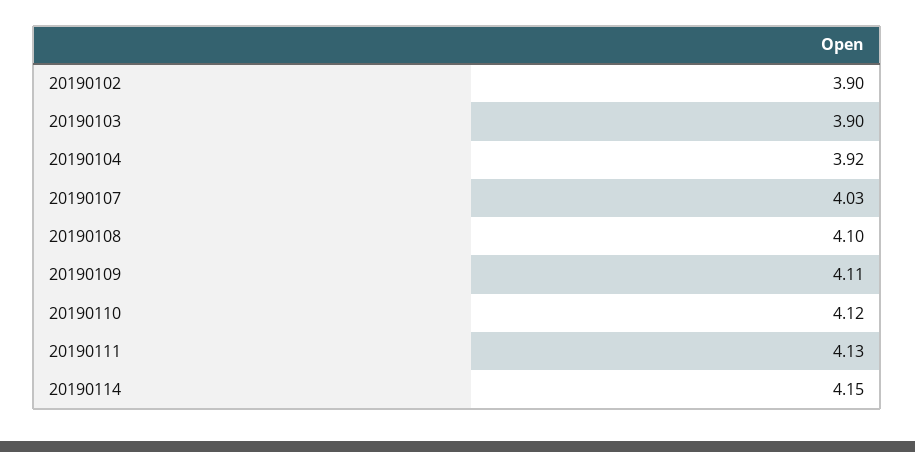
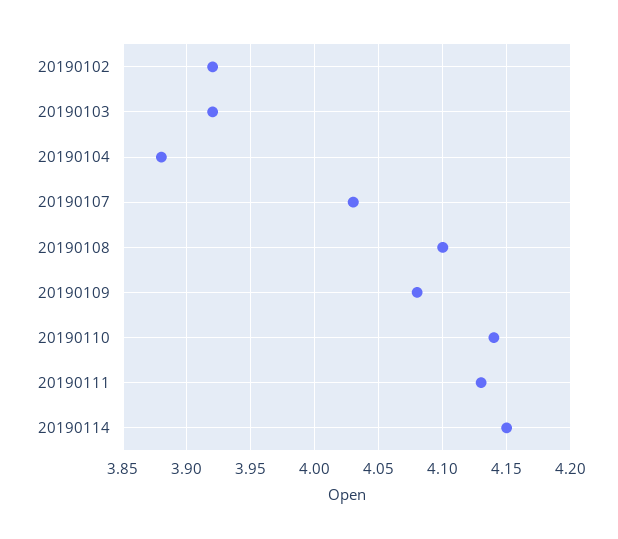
20190102: 3.9 -> 3.92
20190103: 3.9 -> 3.92
20190104: 3.92 -> 3.88
20190109: 4.11 -> 4.08
20190110: 4.12 -> 4.14

